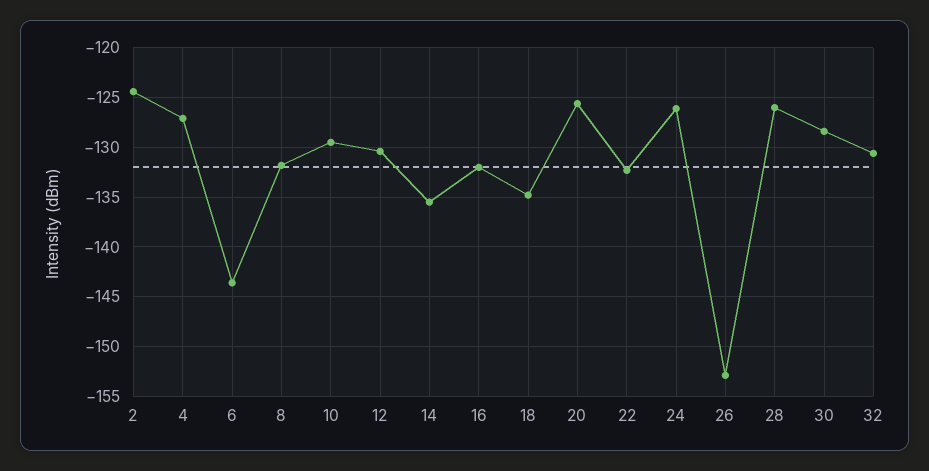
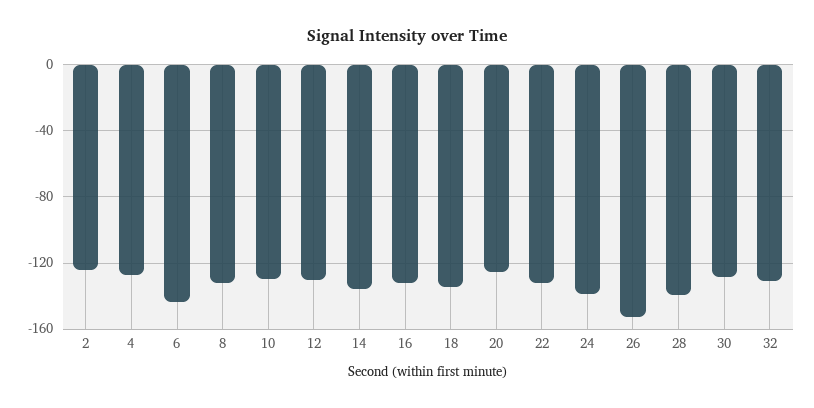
24: -126 -> -140
28: -126 -> -140

